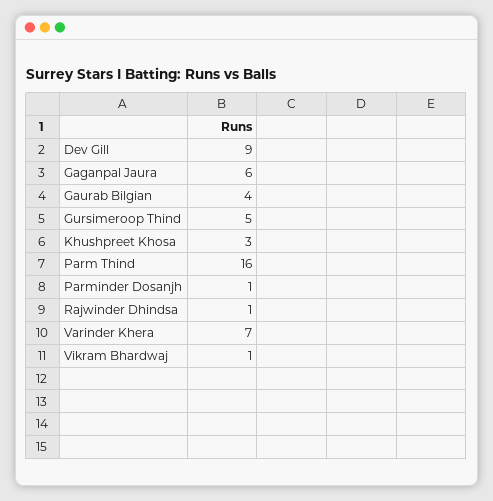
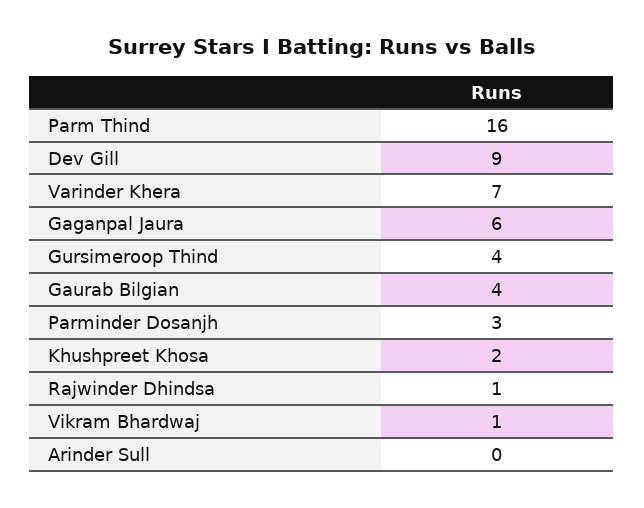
Gursimeroop Thind: 5 -> 4
Khushpreet Khosa: 3 -> 2
Parminder Dosanjh: 1 -> 3
Arinder Sull: none -> 0

